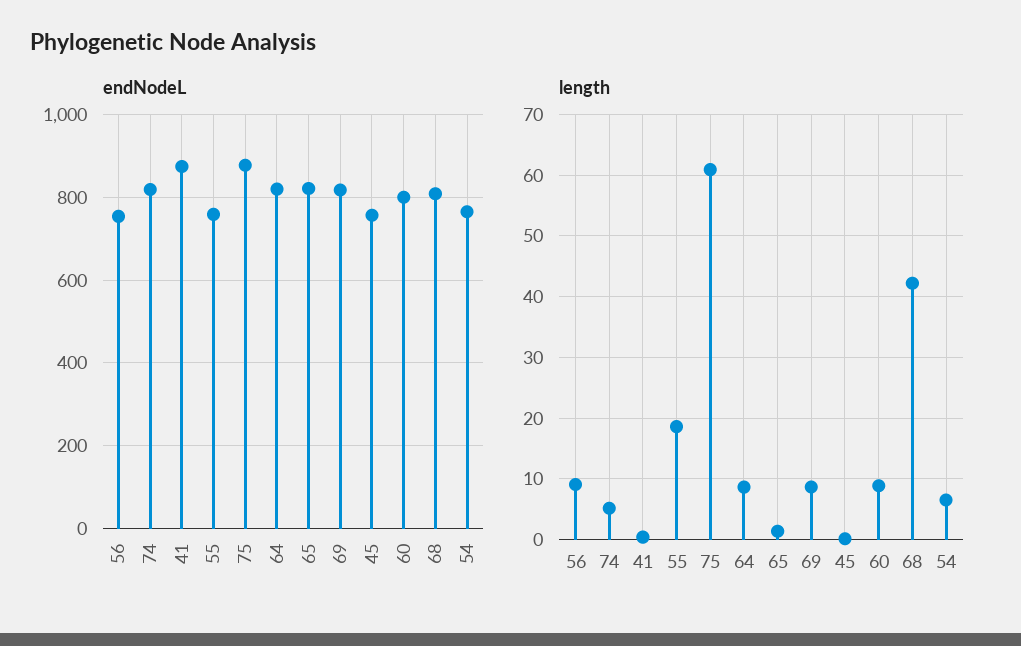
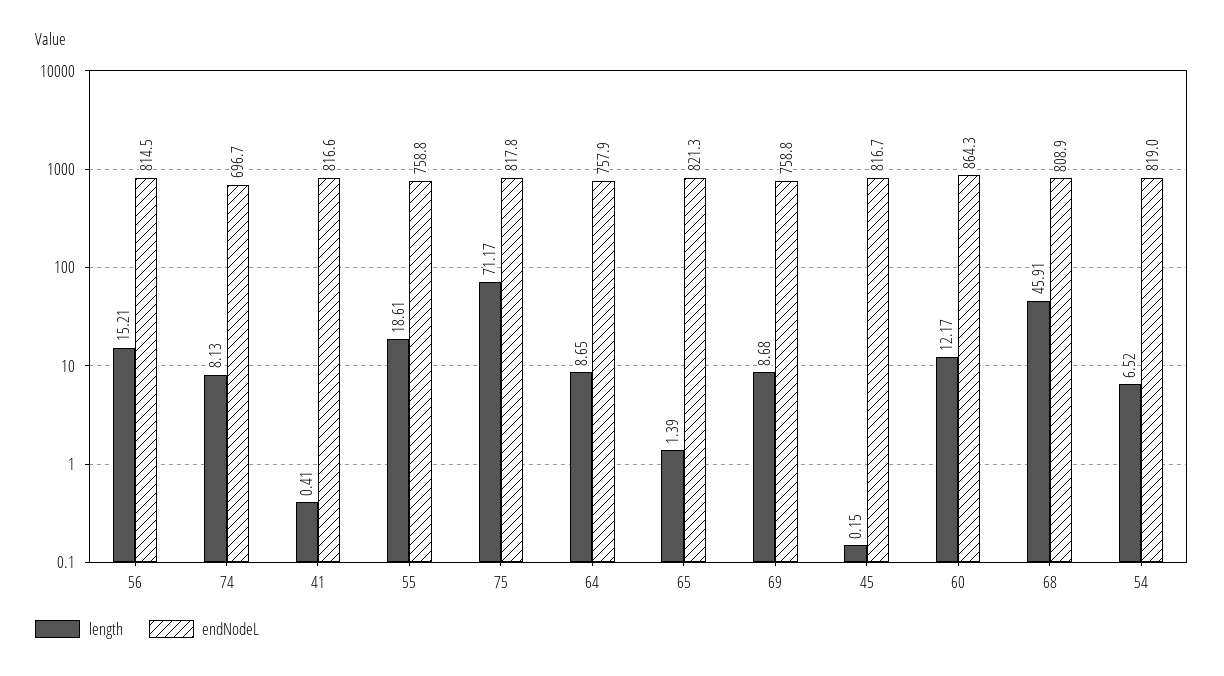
endNodeL, 56: 760 -> 814.5
endNodeL, 74: 820 -> 696.7
endNodeL, 41: 880 -> 816.6
endNodeL, 75: 880 -> 817.8
endNodeL, 64: 820 -> 757.9
endNodeL, 69: 820 -> 758.8
endNodeL, 45: 760 -> 816.7
endNodeL, 60: 800 -> 864.3
endNodeL, 54: 760 -> 819
length, 56: 9 -> 15.21
length, 74: 5 -> 8.13
length, 75: 61 -> 71.17
length, 60: 9 -> 12.17
length, 68: 42 -> 45.91

